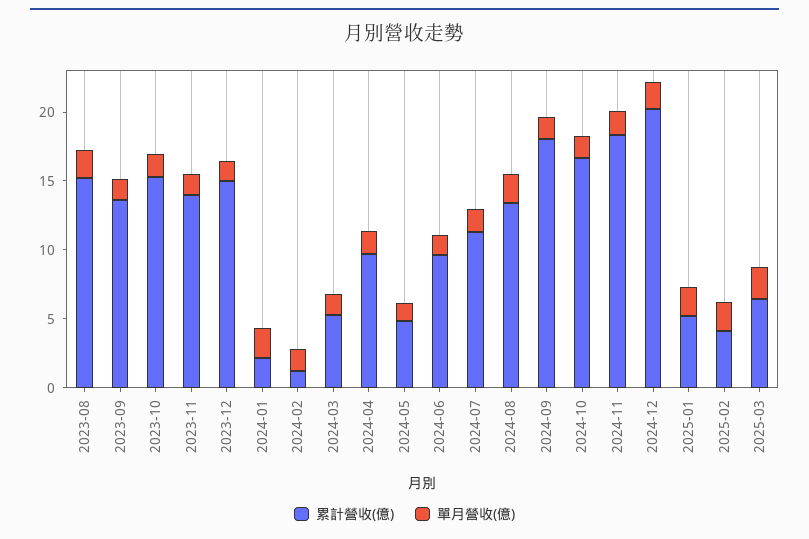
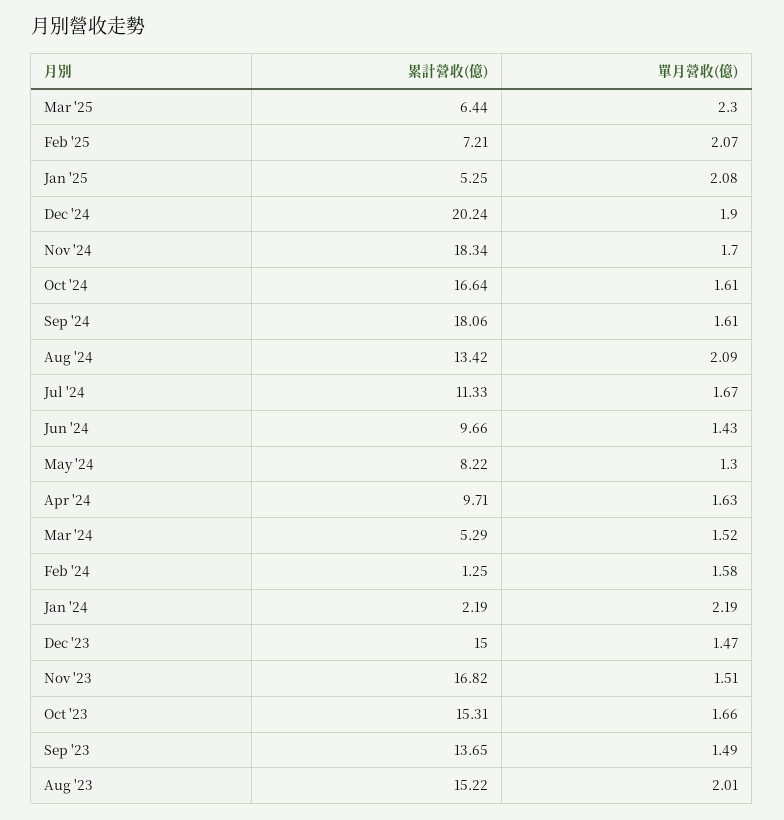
累計營收(億), 2023-11: 14 -> 16.82
累計營收(億), 2024-05: 5 -> 8.22
累計營收(億), 2025-02: 4 -> 7.21

